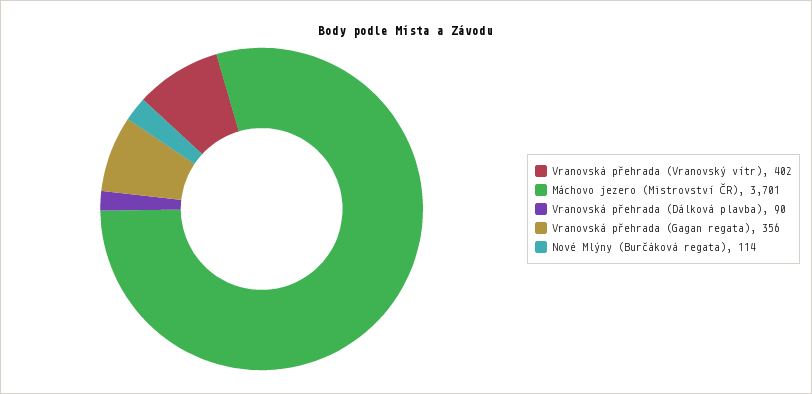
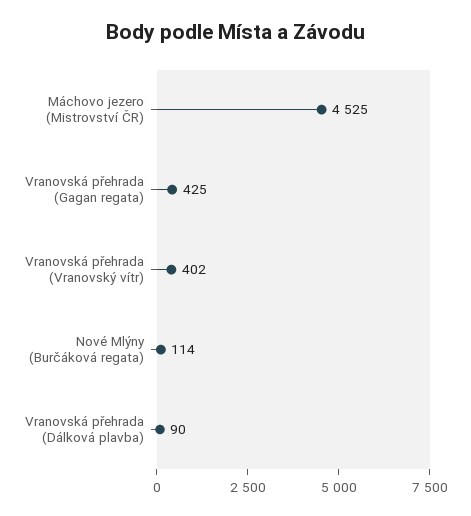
Máchovo jezero (Mistrovství ČR): 3701 -> 4525
Vranovská přehrada (Gagan regata): 356 -> 425

